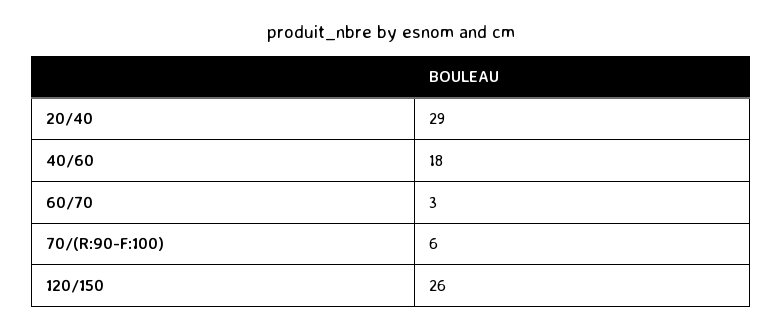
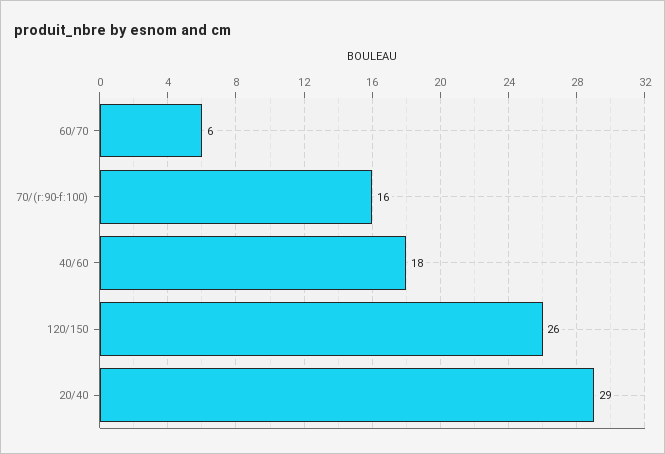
60/70: 3 -> 6
70/(R:90-F:100): 6 -> 16

